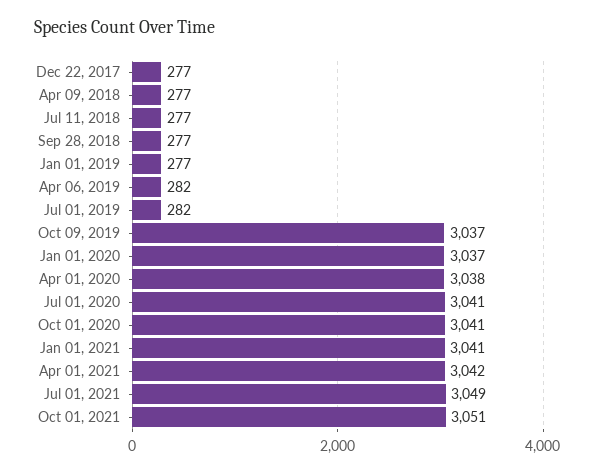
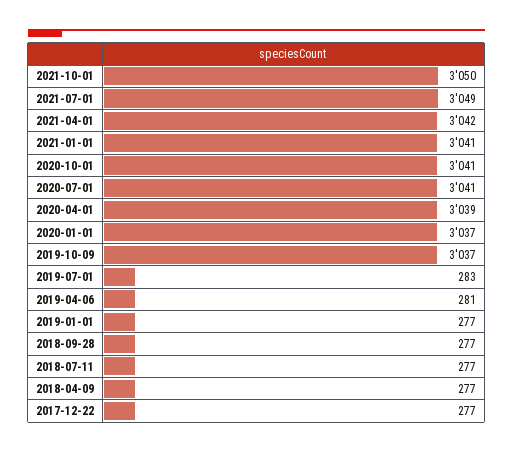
Apr 06, 2019: 282 -> 281
Jul 01, 2019: 282 -> 283
Apr 01, 2020: 3038 -> 3039
Oct 01, 2021: 3051 -> 3050

